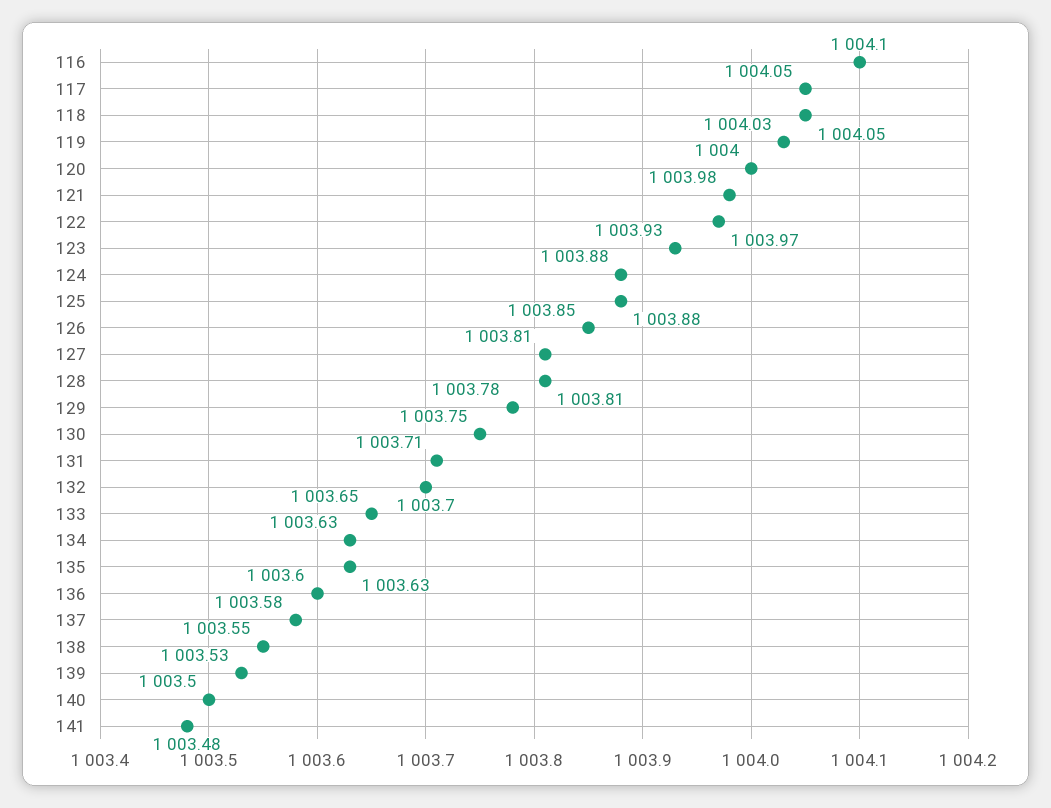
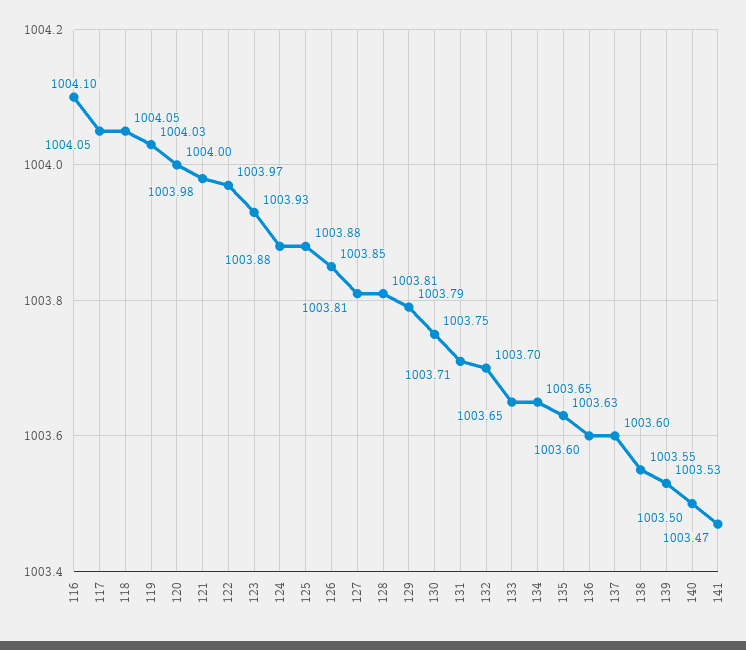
129: 1003.78 -> 1003.79
134: 1003.63 -> 1003.65
137: 1003.58 -> 1003.6
141: 1003.48 -> 1003.47

